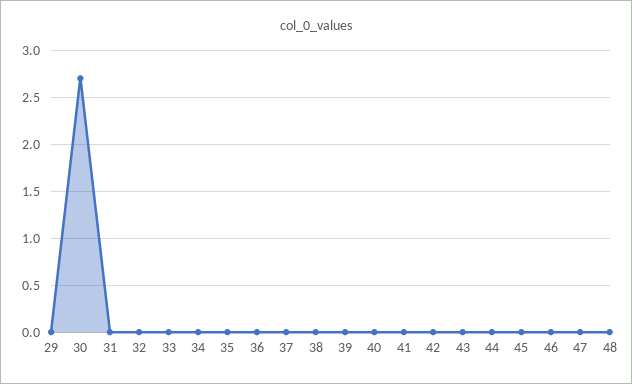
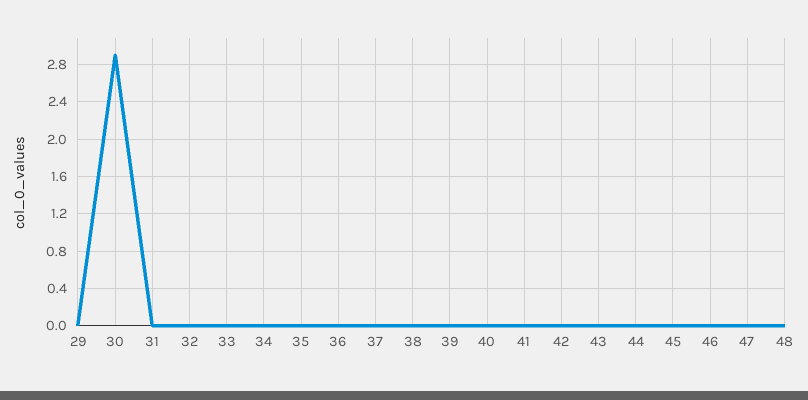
30: 2.7 -> 2.9

